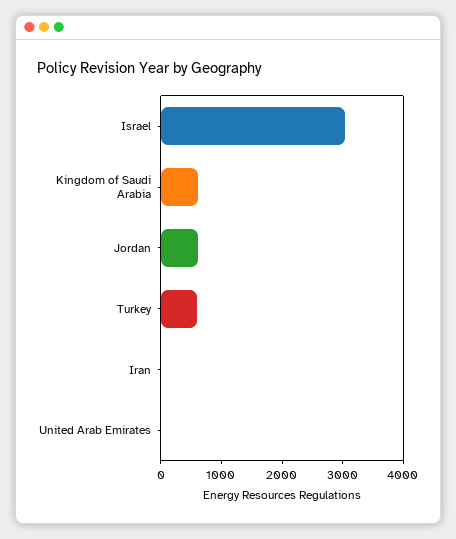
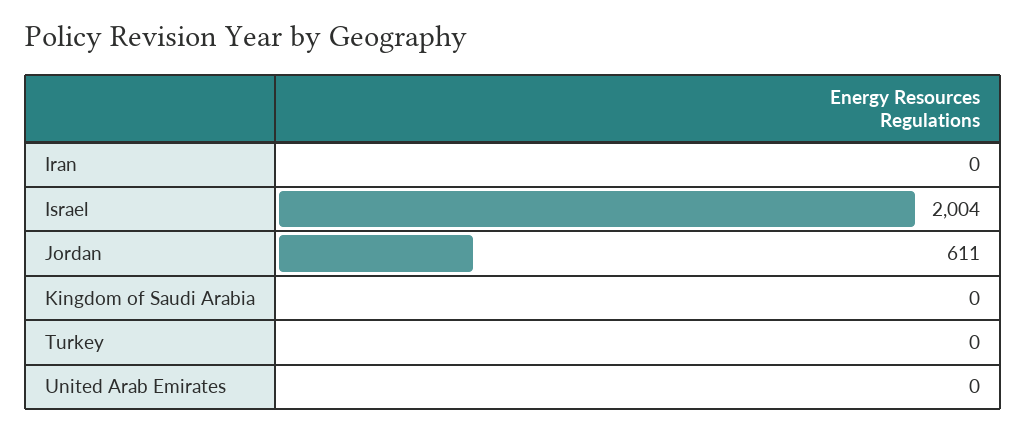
Israel: 3000 -> 2004
Kingdom of Saudi Arabia: 600 -> 0
Turkey: 600 -> 0

